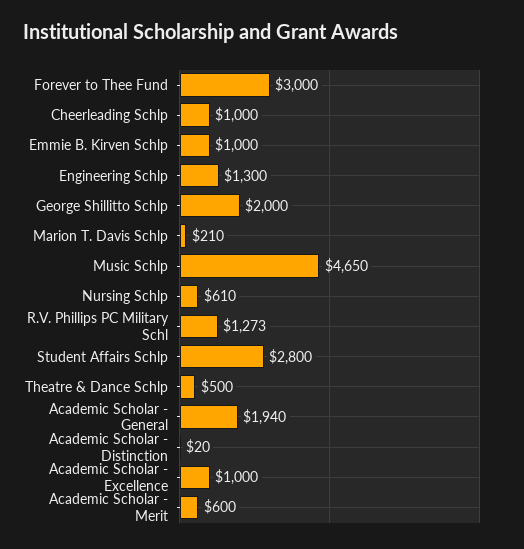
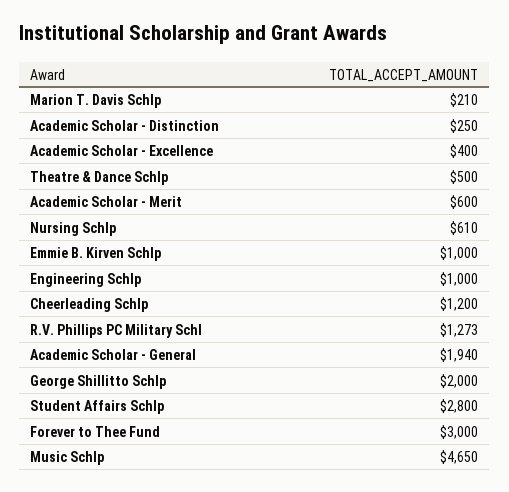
Cheerleading Schlp: 1000 -> 1200
Engineering Schlp: 1300 -> 1000
Academic Scholar - Distinction: 20 -> 250
Academic Scholar - Excellence: 1000 -> 400

